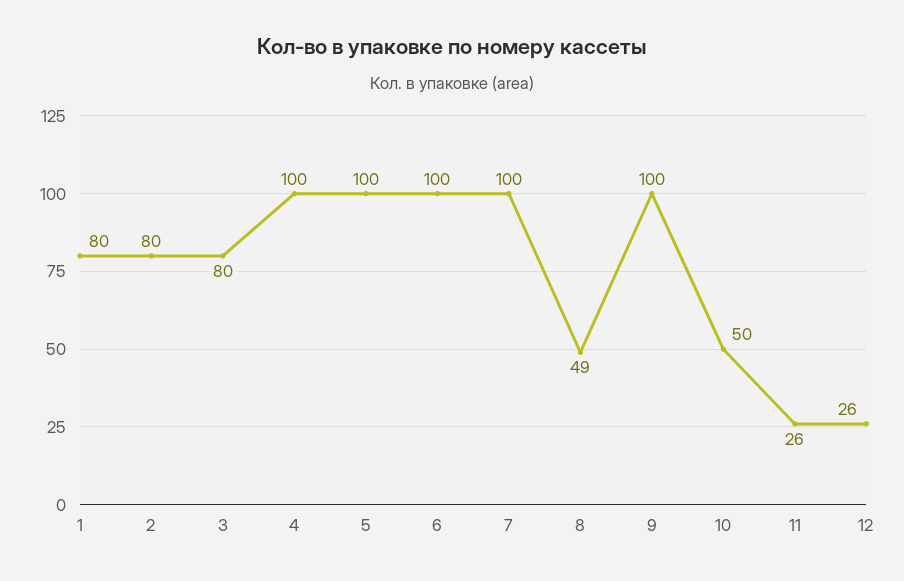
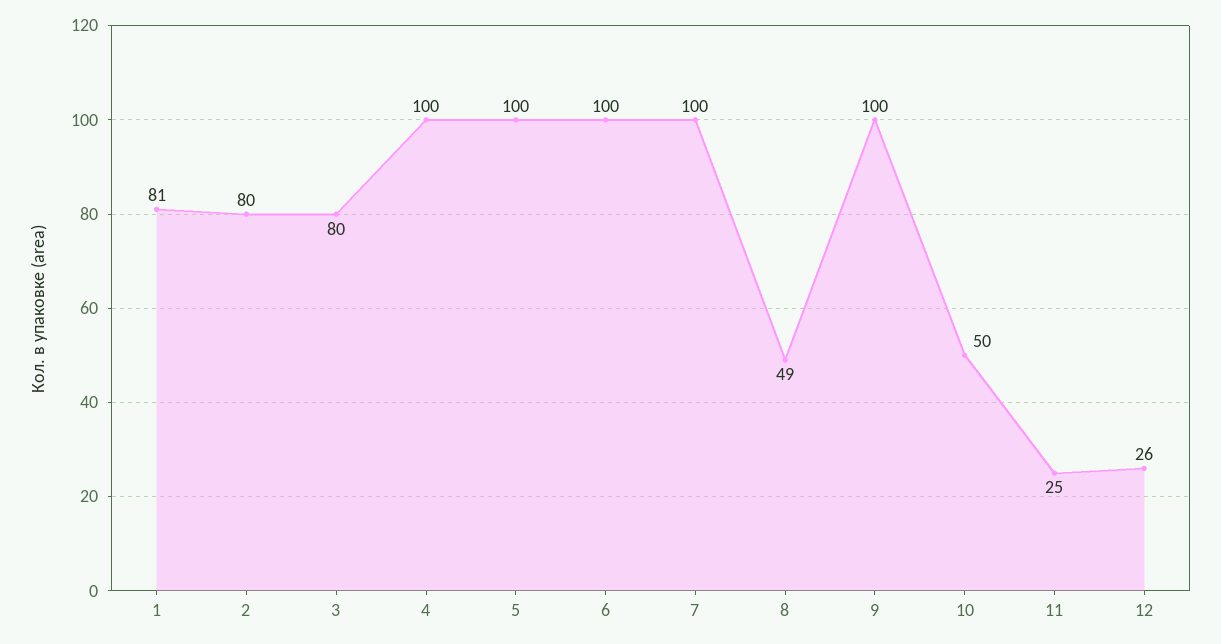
1: 80 -> 81
11: 26 -> 25

